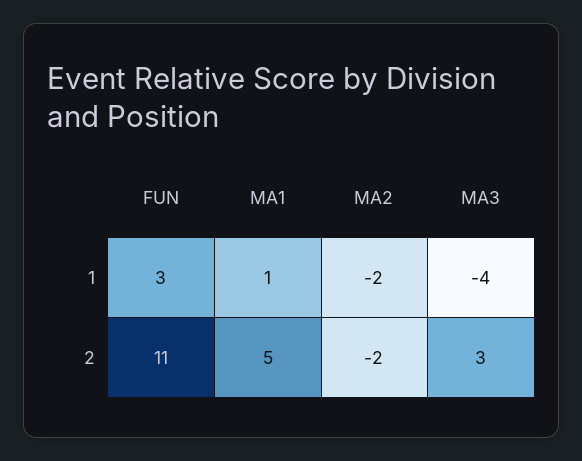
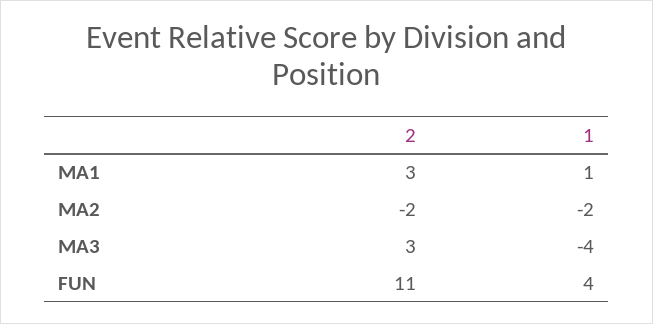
FUN, 1: 3 -> 4
MA1, 2: 5 -> 3

